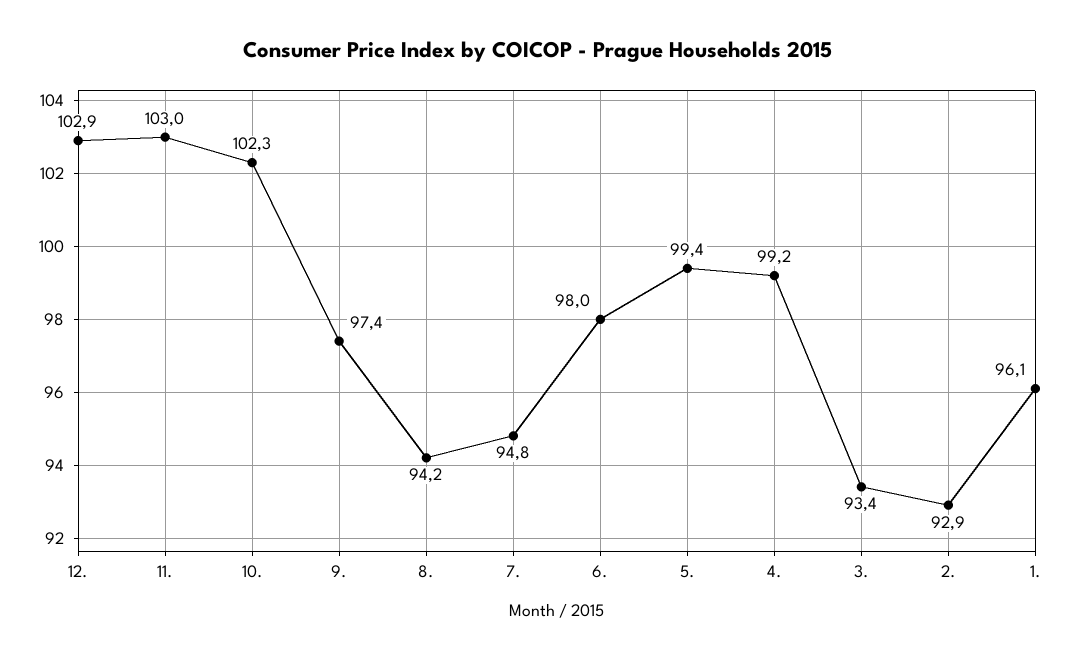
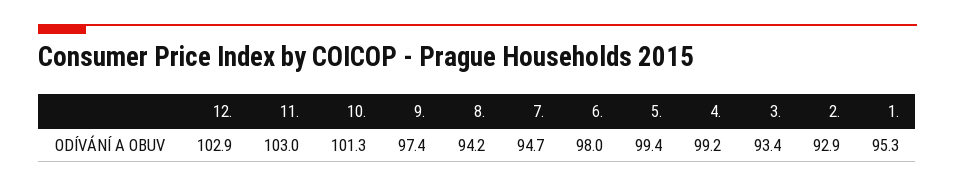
10.: 102.3 -> 101.3
7.: 94.8 -> 94.7
1.: 96.1 -> 95.3

